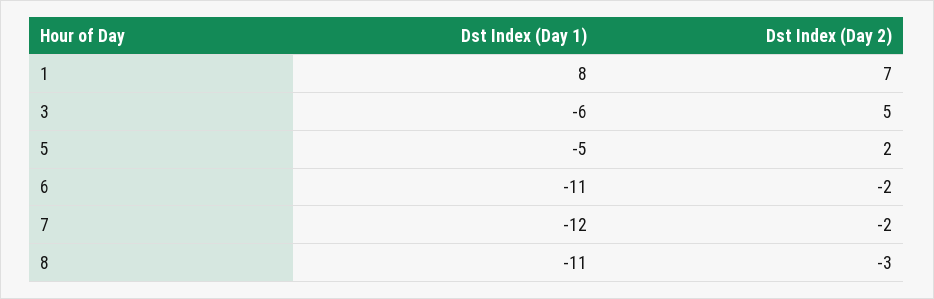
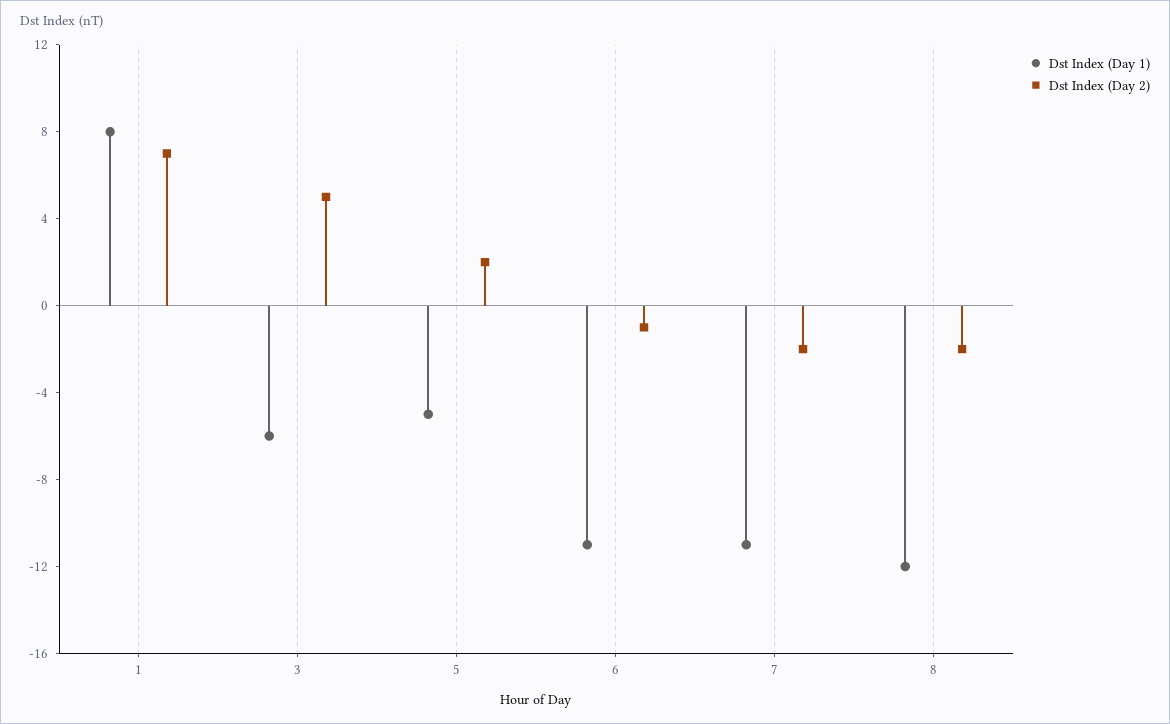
Dst Index (Day 2), 6: -2 -> -1
Dst Index (Day 1), 7: -12 -> -11
Dst Index (Day 1), 8: -11 -> -12
Dst Index (Day 2), 8: -3 -> -2

